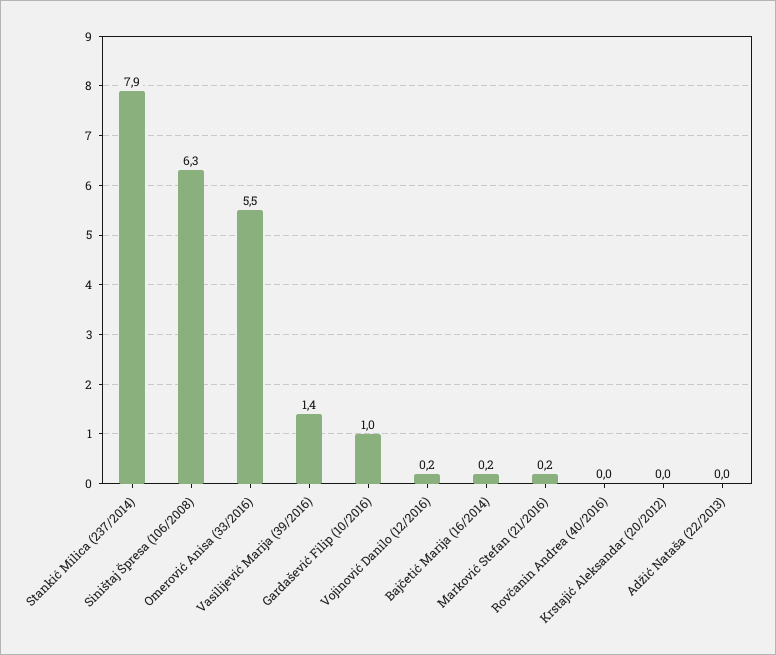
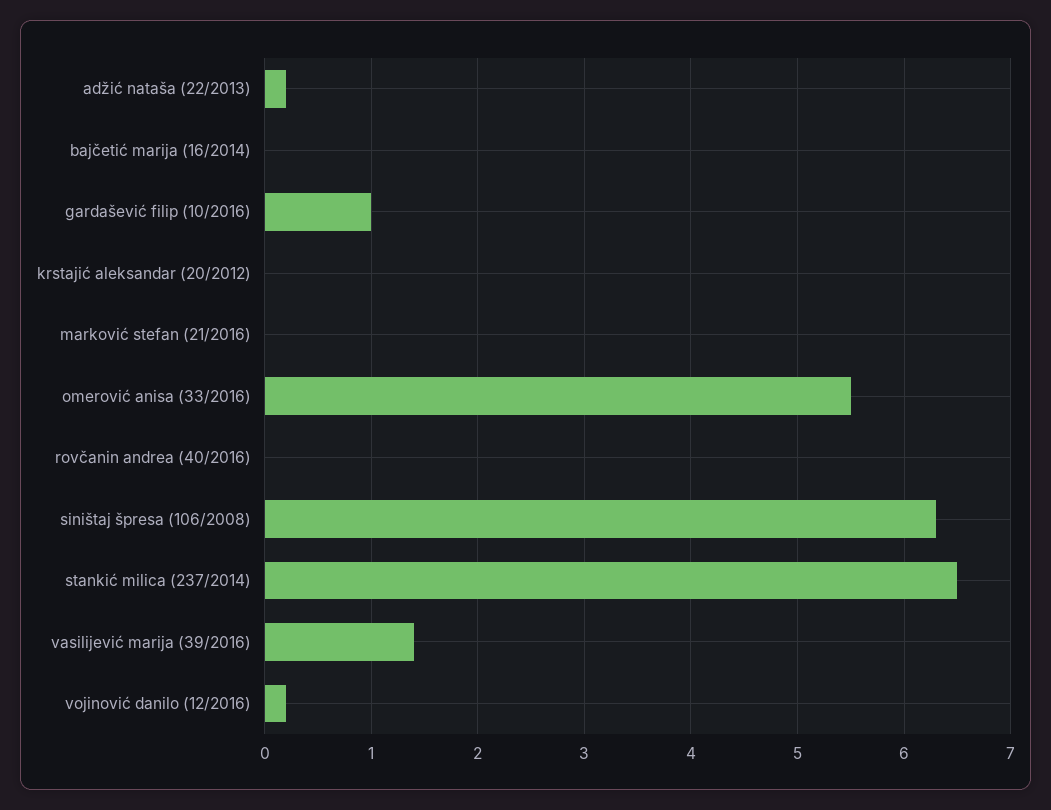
Stankić Milica (237/2014): 7.9 -> 6.5
Bajčetić Marija (16/2014): 0.2 -> 0
Marković Stefan (21/2016): 0.2 -> 0
Adžić Nataša (22/2013): 0 -> 0.2

